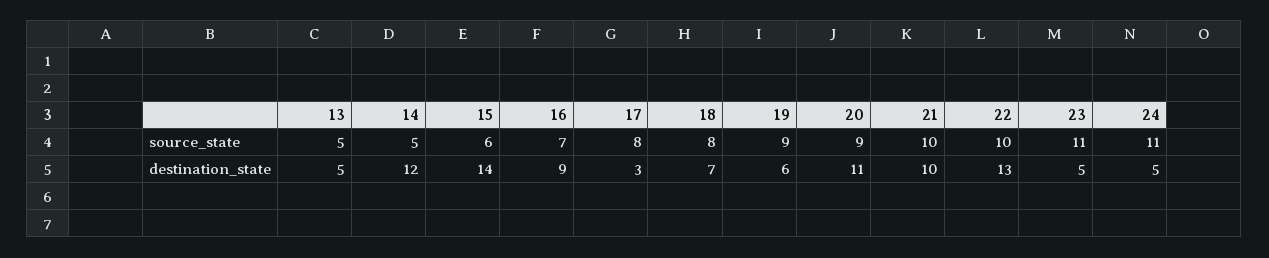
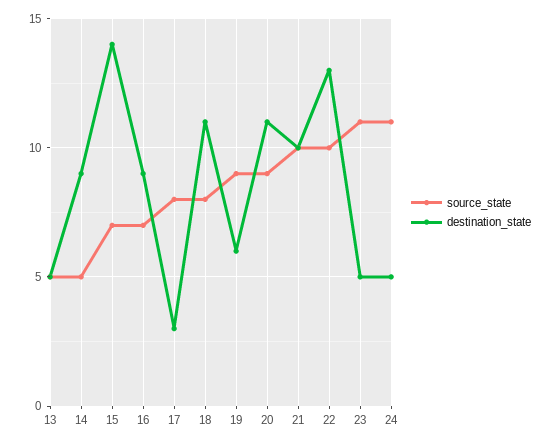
source_state, 15: 6 -> 7
destination_state, 14: 12 -> 9
destination_state, 18: 7 -> 11

